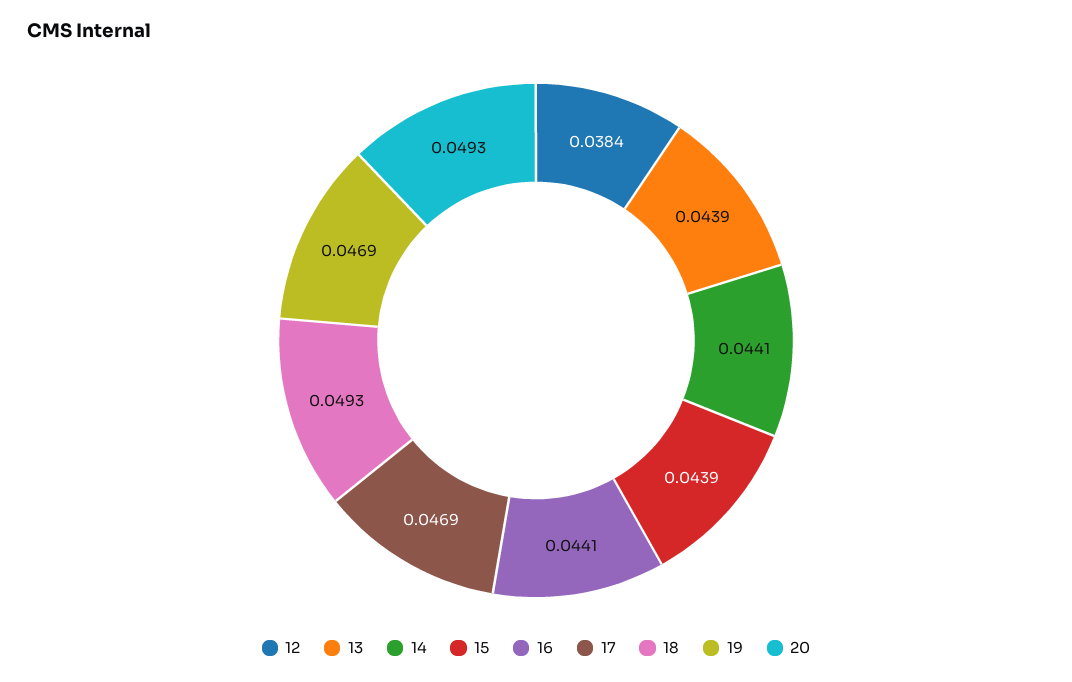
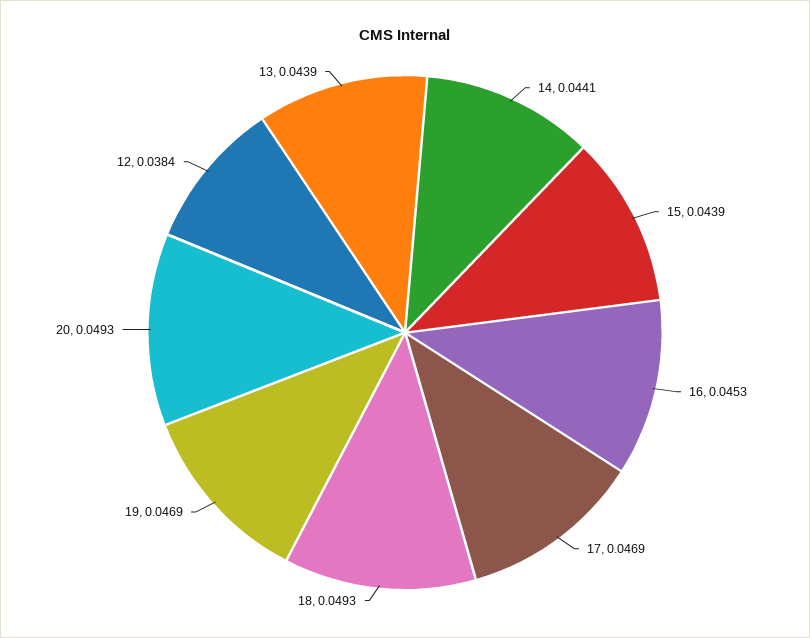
16: 0.0441 -> 0.0453

